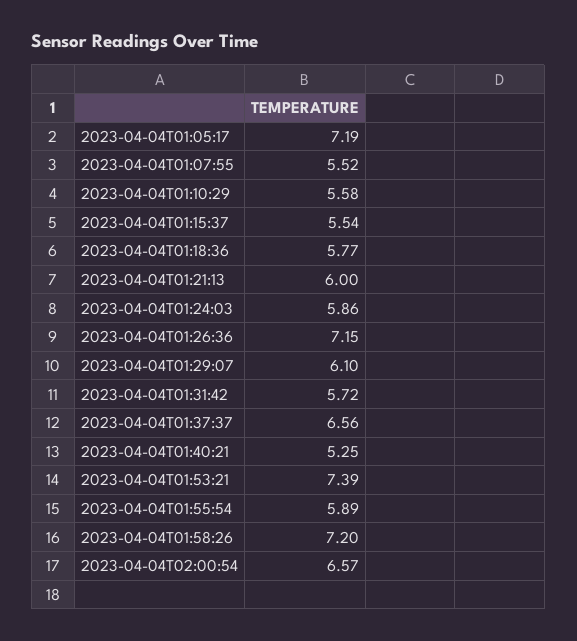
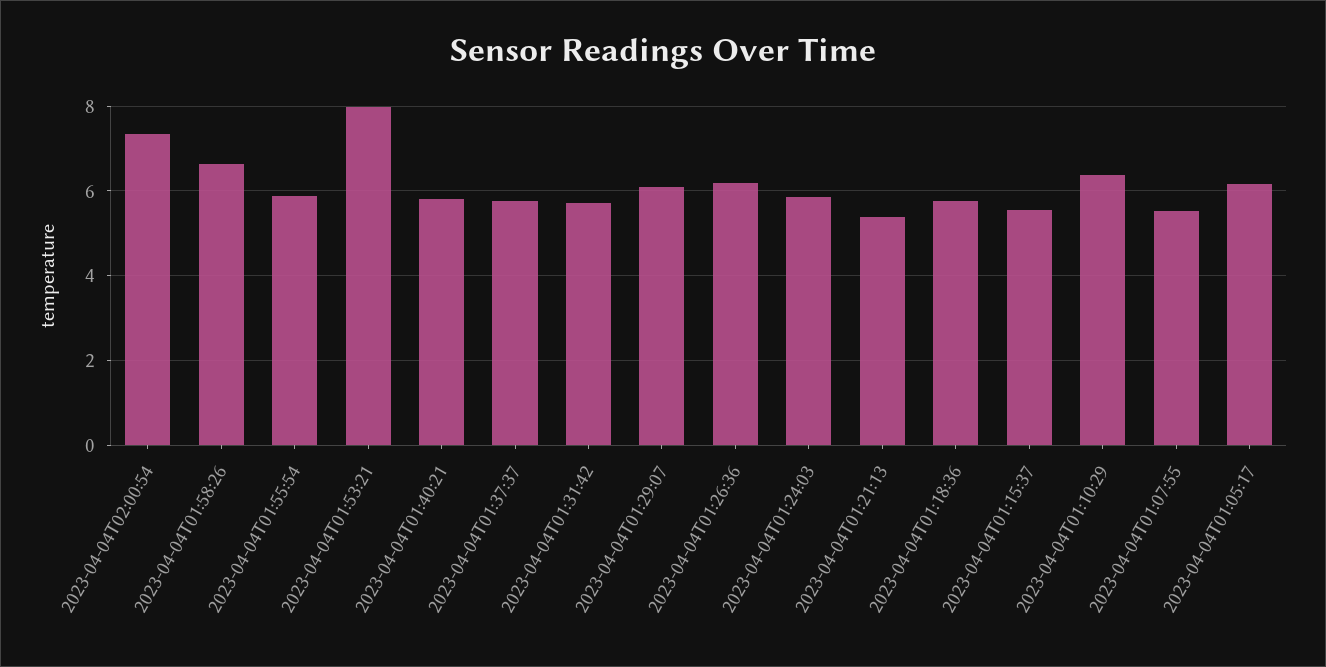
2023-04-04T01:05:17: 7.19 -> 6.2
2023-04-04T01:10:29: 5.58 -> 6.4
2023-04-04T01:21:13: 6 -> 5.4
2023-04-04T01:26:36: 7.15 -> 6.2
2023-04-04T01:37:37: 6.56 -> 5.8
2023-04-04T01:40:21: 5.25 -> 5.8
2023-04-04T01:53:21: 7.39 -> 8
2023-04-04T01:58:26: 7.2 -> 6.6
2023-04-04T02:00:54: 6.57 -> 7.4

